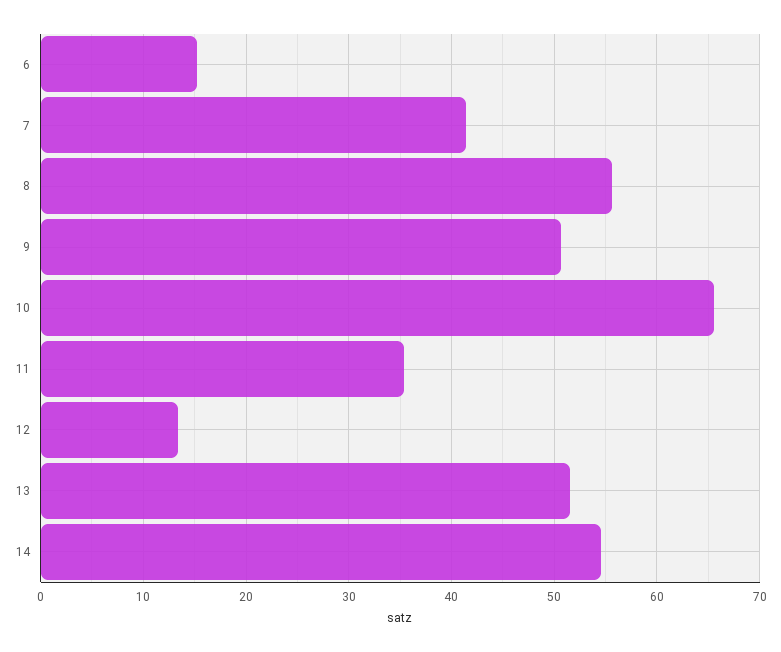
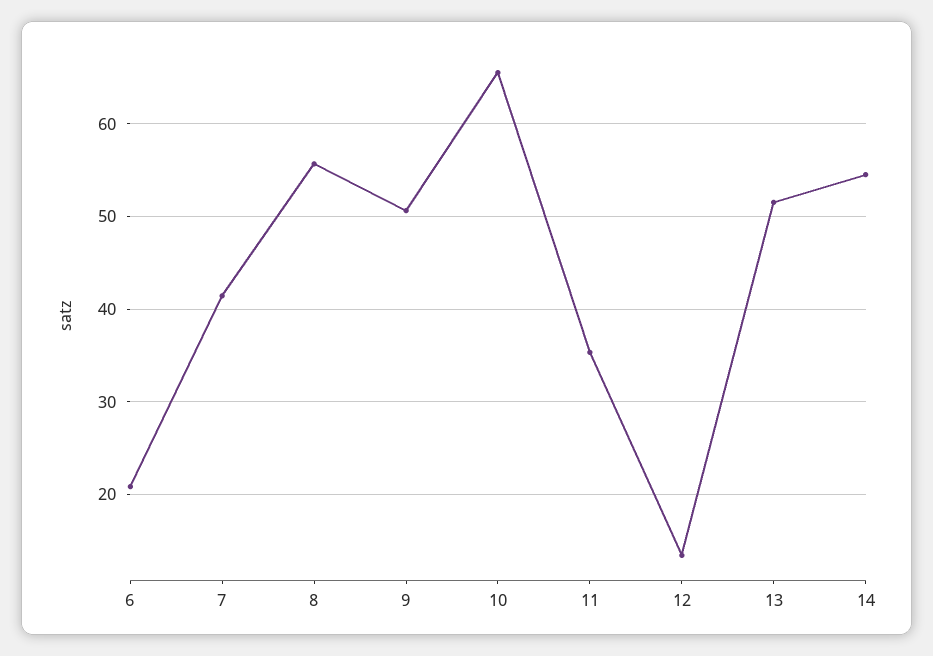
6: 15 -> 21

